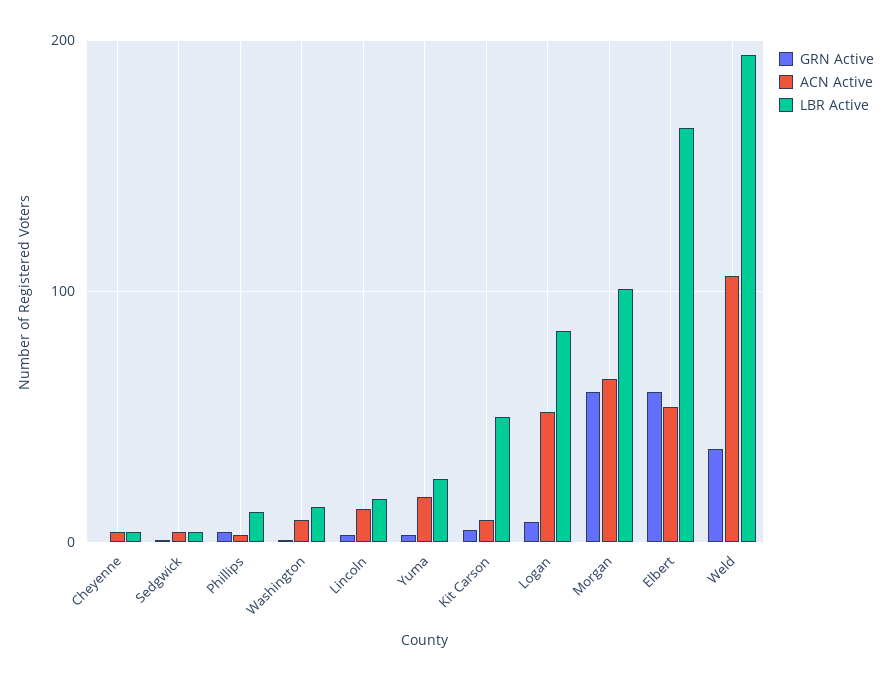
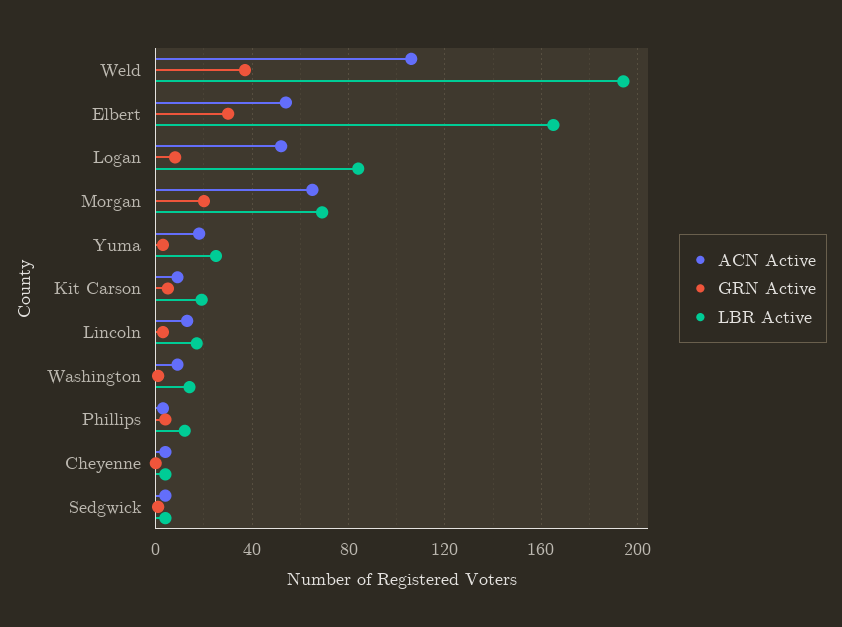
LBR Active, Kit Carson: 50 -> 20
GRN Active, Morgan: 60 -> 20
LBR Active, Morgan: 100 -> 70
GRN Active, Elbert: 60 -> 30

